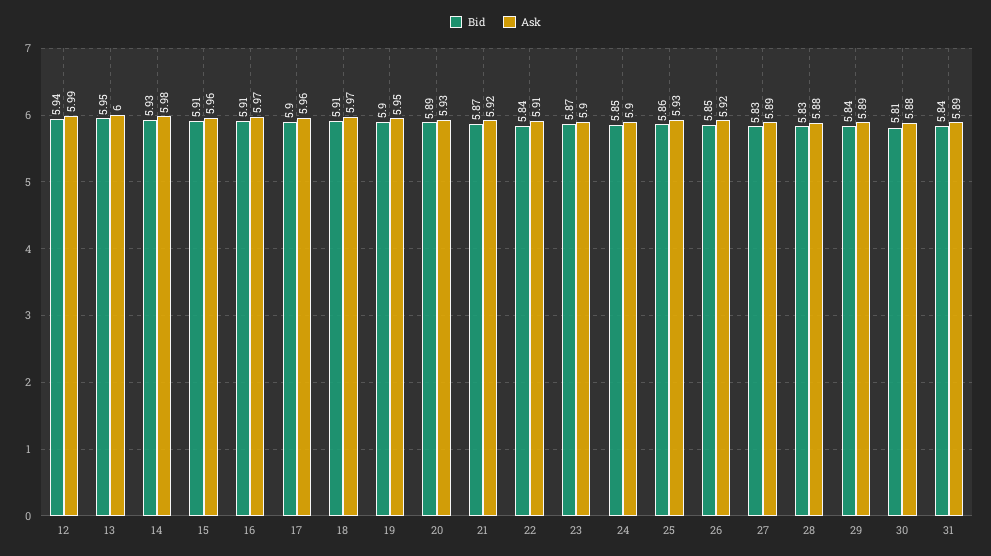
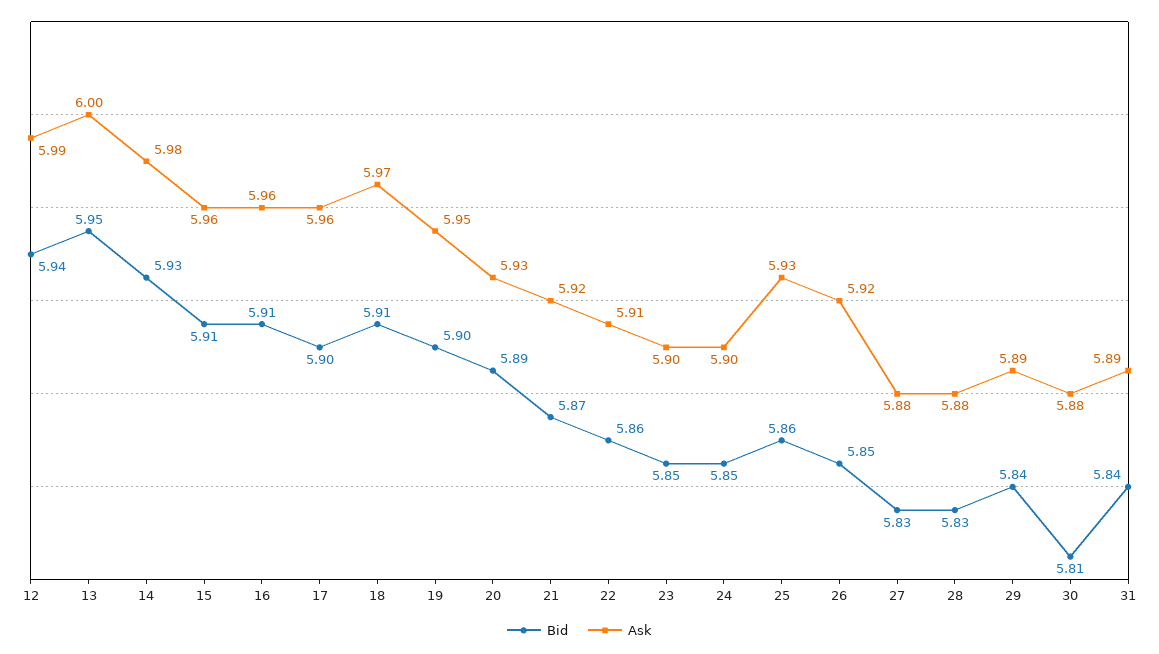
Ask, 16: 5.97 -> 5.96
Bid, 22: 5.84 -> 5.86
Bid, 23: 5.87 -> 5.85
Ask, 27: 5.89 -> 5.88

